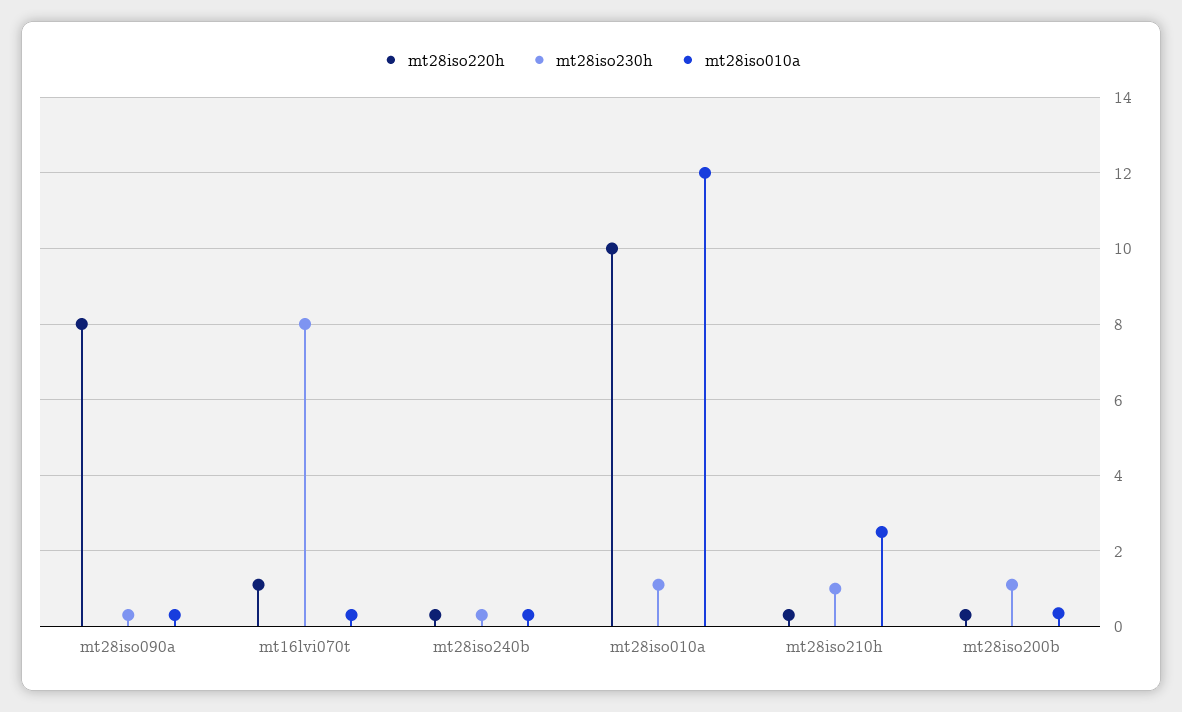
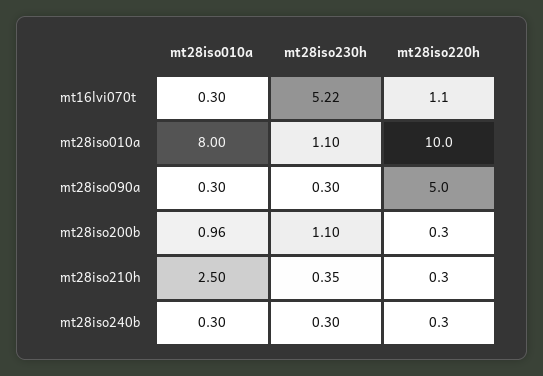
mt28iso220h, mt28iso090a: 8 -> 5
mt28iso230h, mt16lvi070t: 8 -> 5.22
mt28iso010a, mt28iso010a: 12 -> 8
mt28iso230h, mt28iso210h: 1 -> 0.35
mt28iso010a, mt28iso200b: 0.4 -> 0.96

